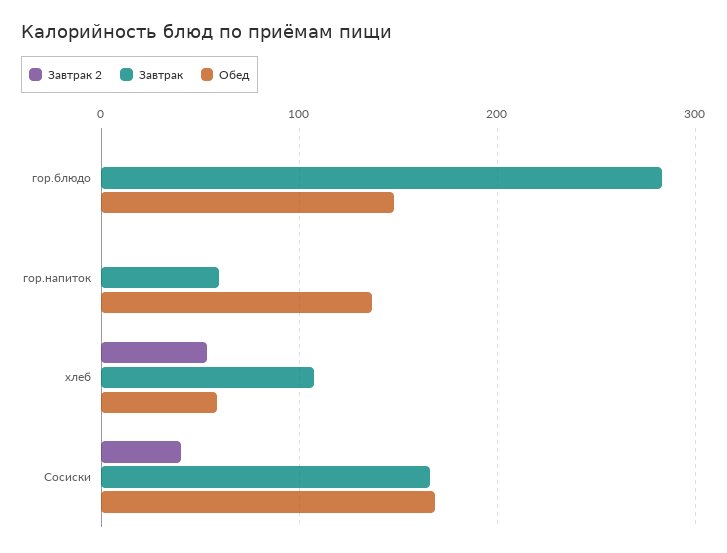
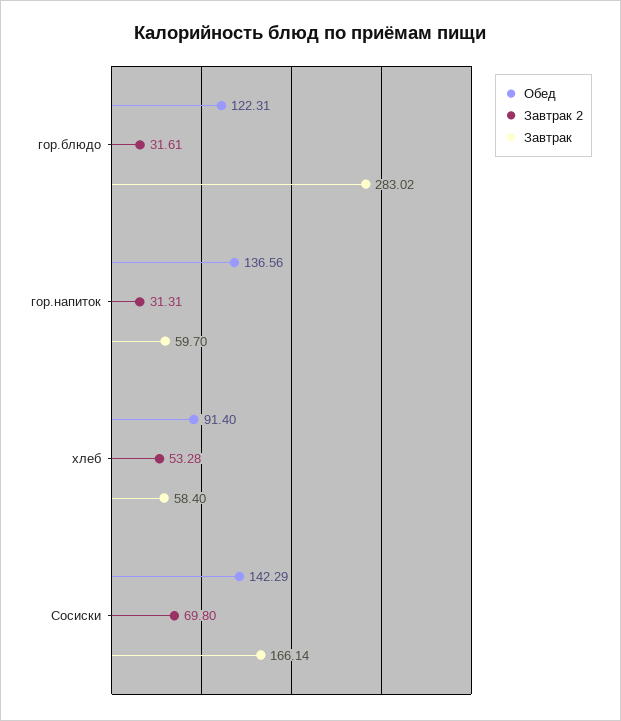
Завтрак 2, гор.блюдо: 0 -> 31.61
Обед, гор.блюдо: 150 -> 122.31
Завтрак 2, гор.напиток: 0 -> 31.31
Завтрак, хлеб: 110 -> 58.4
Обед, хлеб: 60 -> 91.4
Завтрак 2, Сосиски: 40 -> 69.8
Обед, Сосиски: 170 -> 142.29

